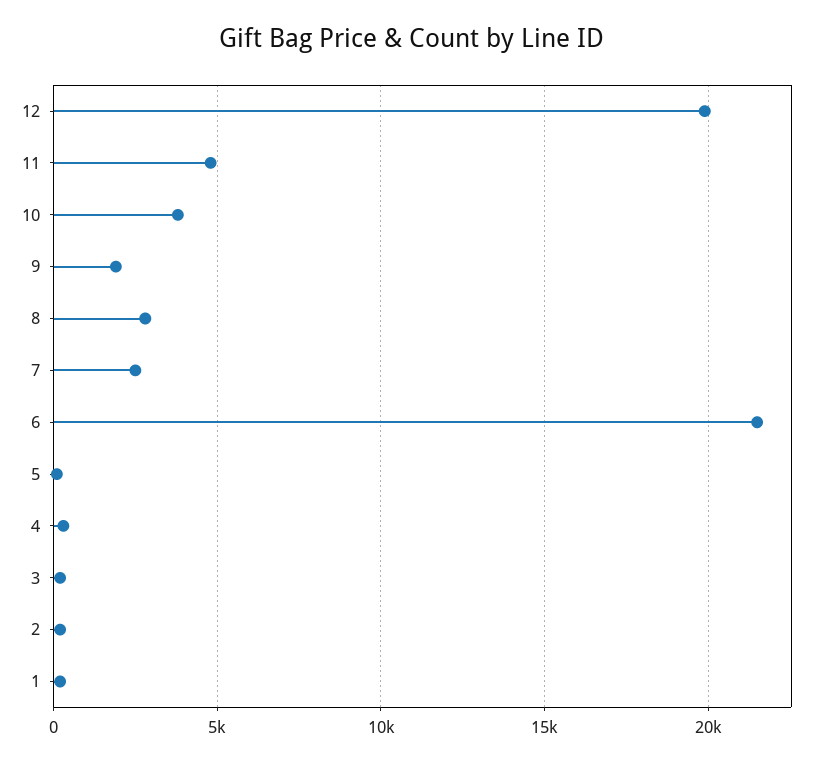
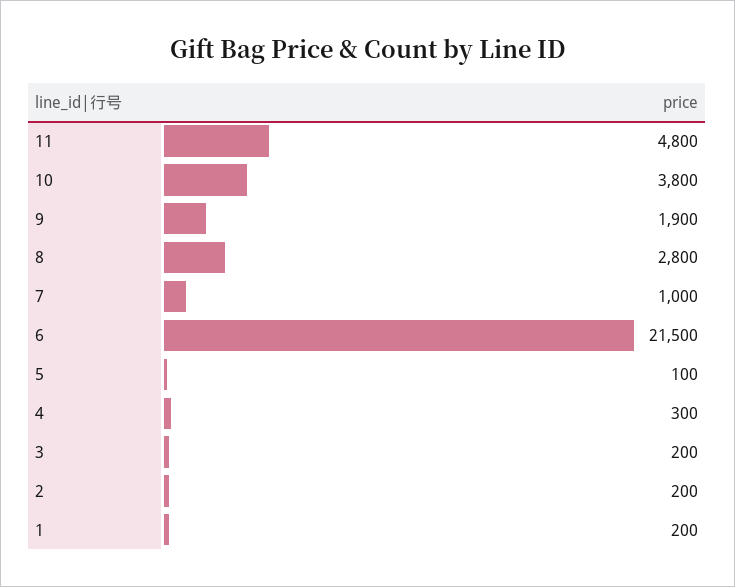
12: 20000 -> none
7: 2500 -> 1000

